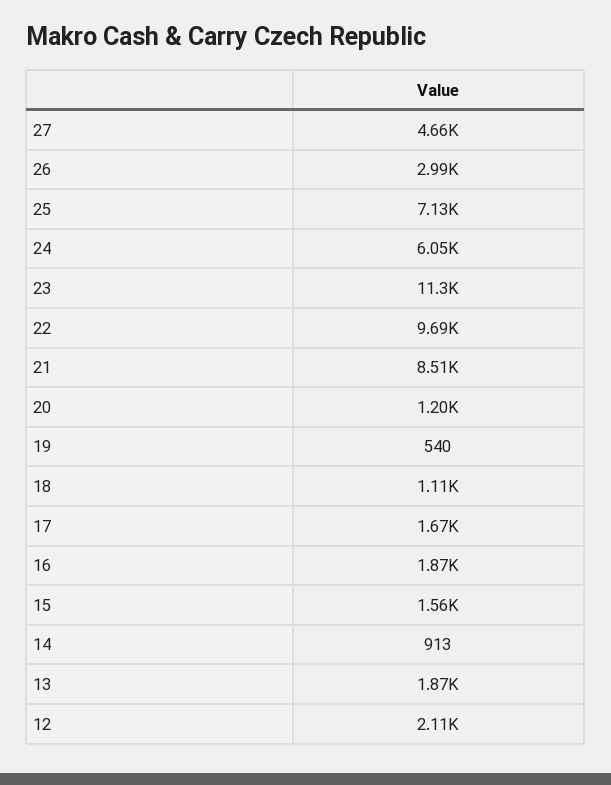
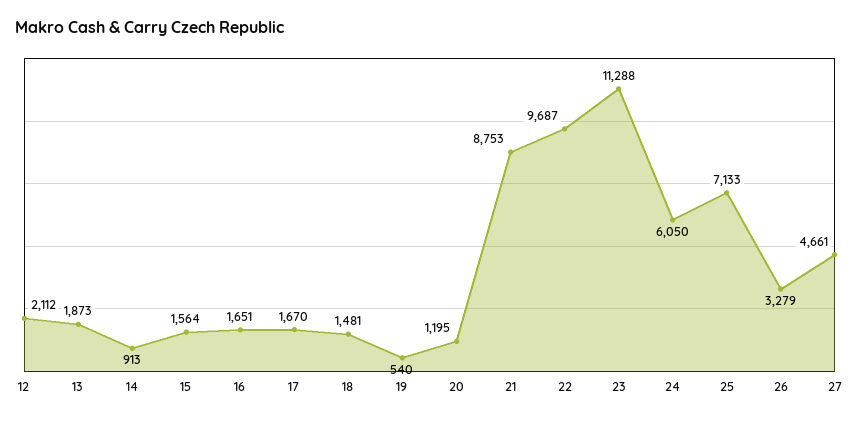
26: 2990 -> 3279
21: 8510 -> 8753
18: 1110 -> 1481
16: 1870 -> 1651

